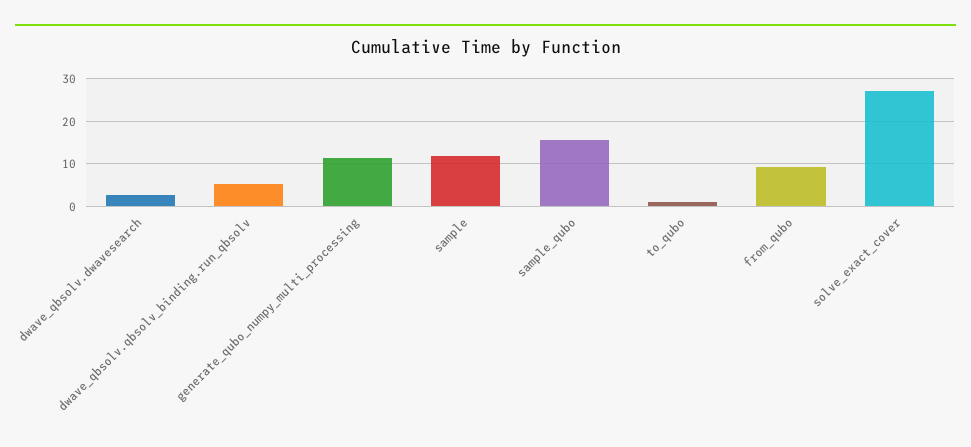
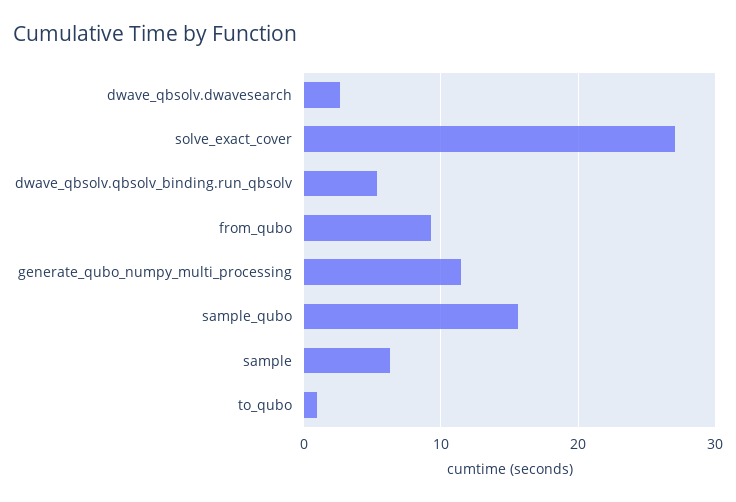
sample: 12 -> 6

